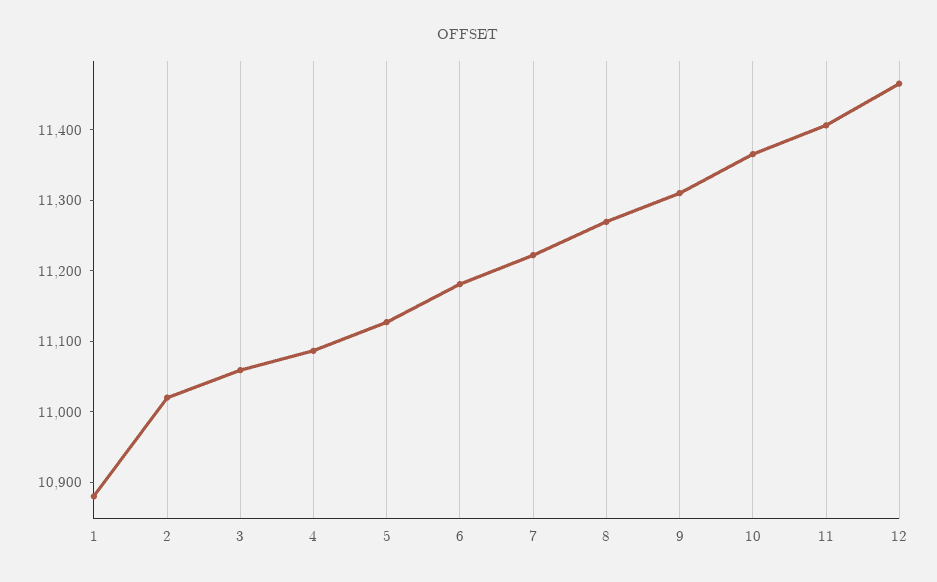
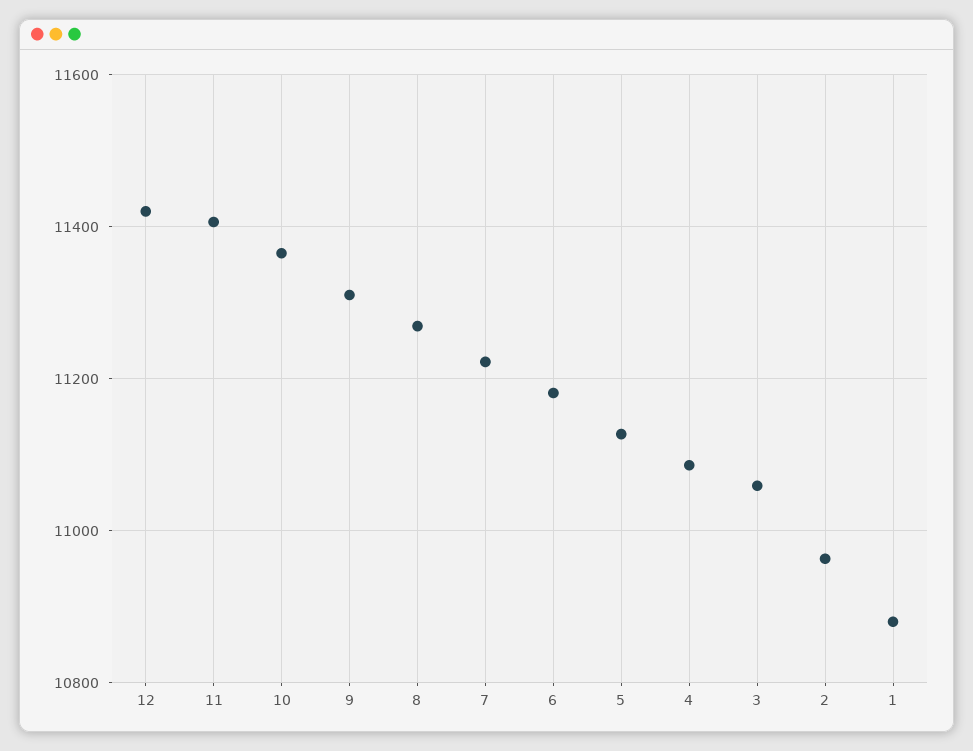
2: 11020 -> 10960
12: 11460 -> 11420

